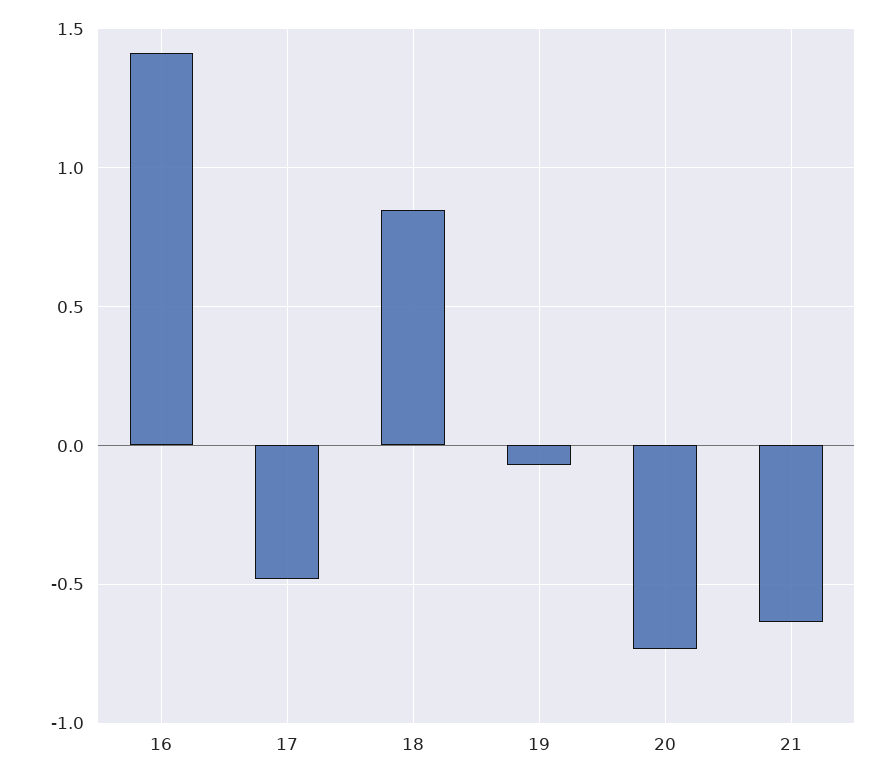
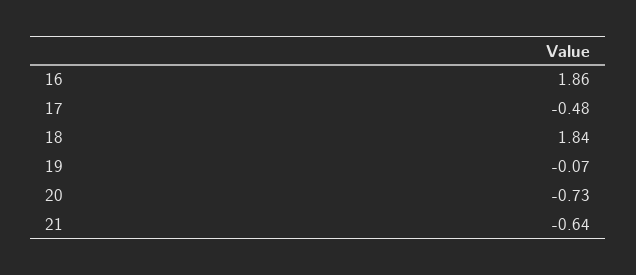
16: 1.4 -> 1.86
18: 0.85 -> 1.84

